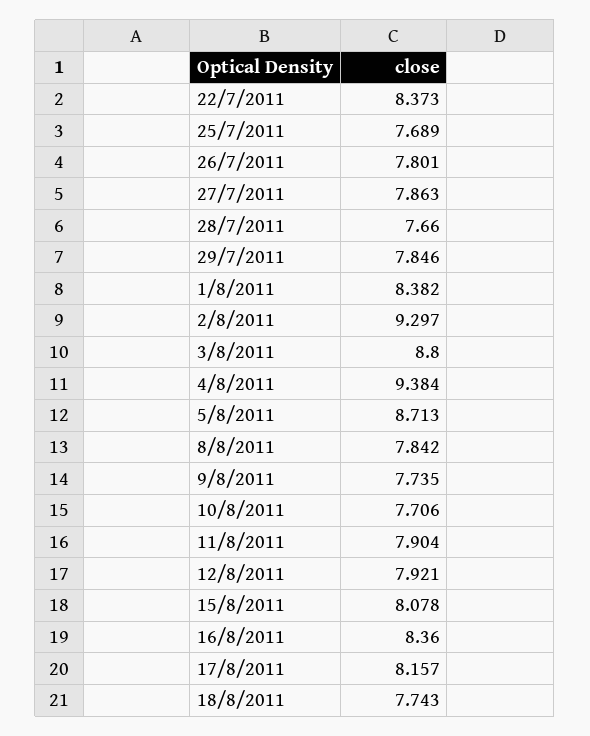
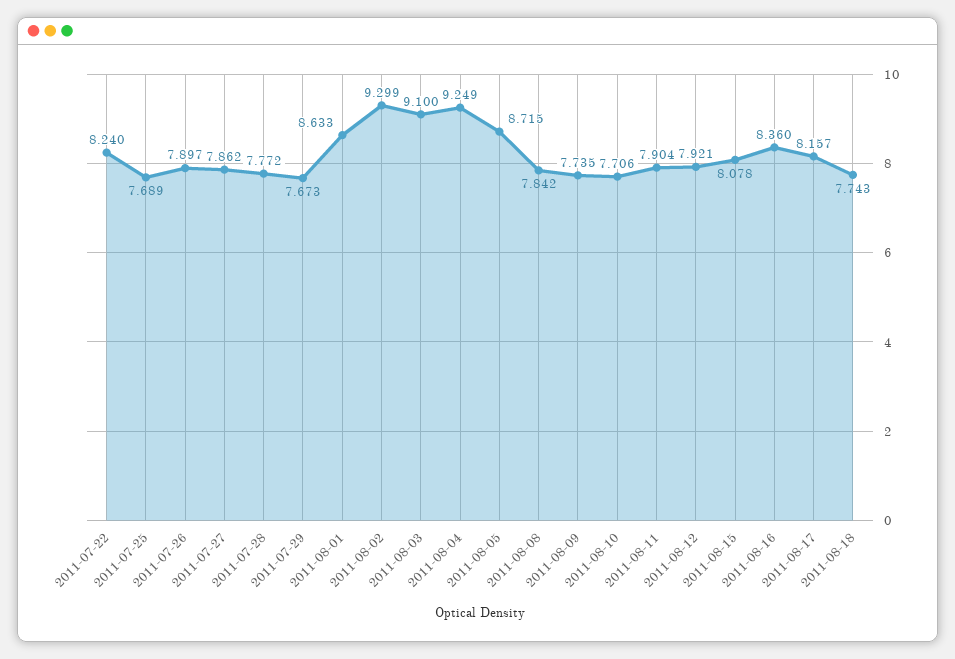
22/7/2011: 8.373 -> 8.24
26/7/2011: 7.801 -> 7.897
27/7/2011: 7.863 -> 7.862
28/7/2011: 7.66 -> 7.772
29/7/2011: 7.846 -> 7.673
1/8/2011: 8.382 -> 8.633
2/8/2011: 9.297 -> 9.299
3/8/2011: 8.8 -> 9.1
4/8/2011: 9.384 -> 9.249
5/8/2011: 8.713 -> 8.715

